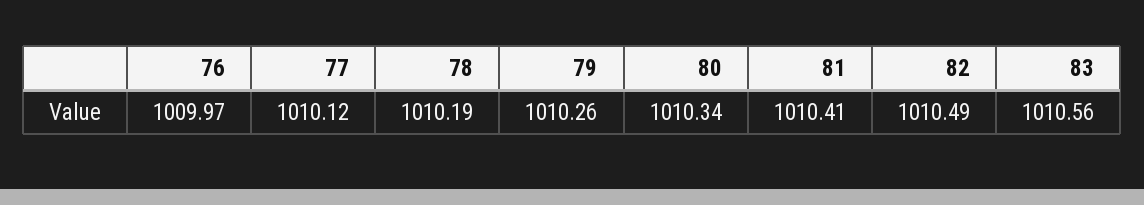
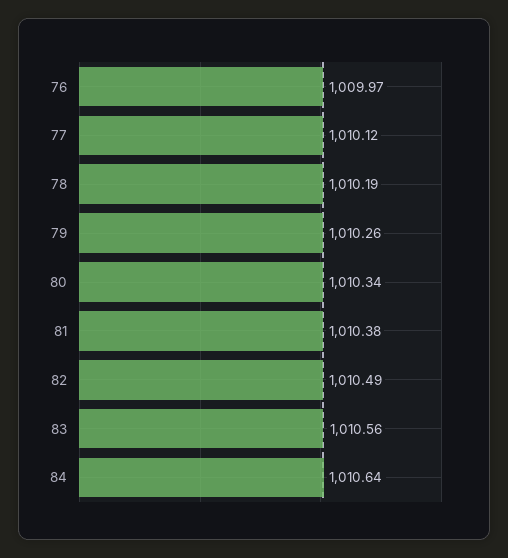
81: 1010.41 -> 1010.38
84: none -> 1010.64

